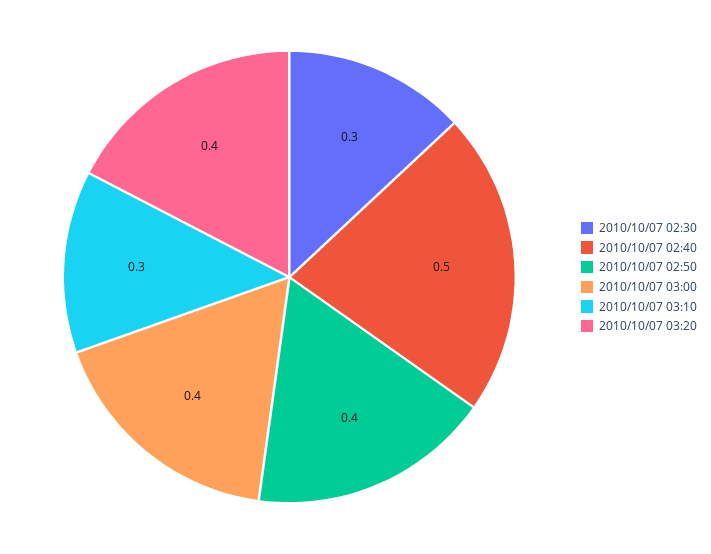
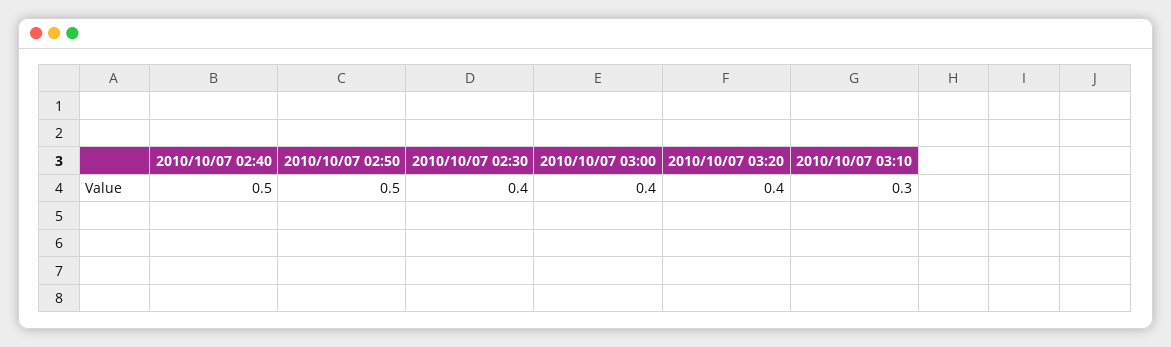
2010/10/07 02:30: 0.3 -> 0.4
2010/10/07 02:50: 0.4 -> 0.5

